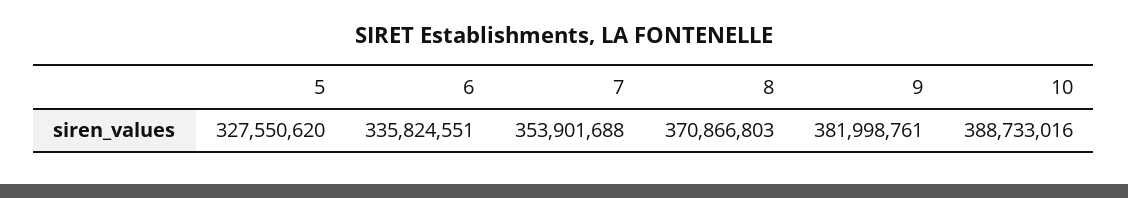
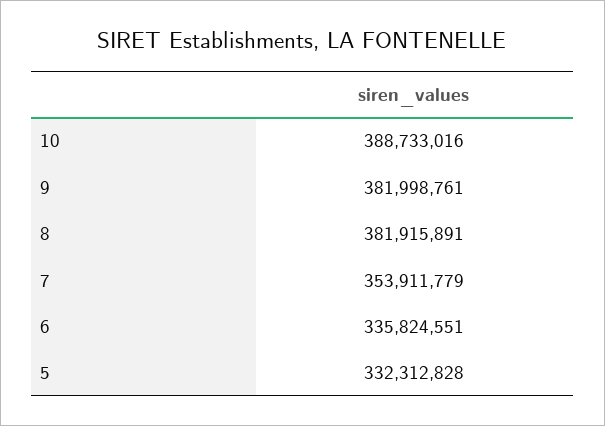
5: 327550620 -> 332312828
7: 353901688 -> 353911779
8: 370866803 -> 381915891

